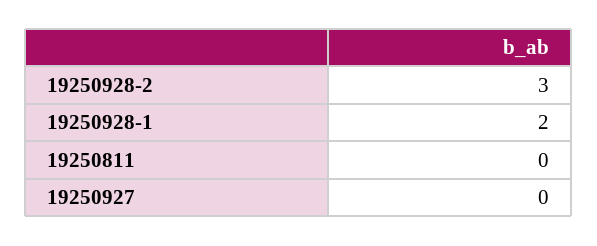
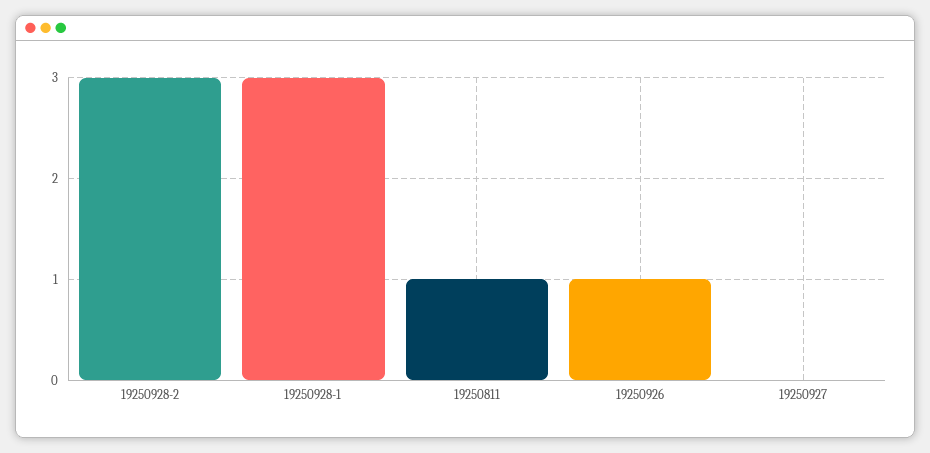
19250928-1: 2 -> 3
19250811: 0 -> 1
19250926: none -> 1

